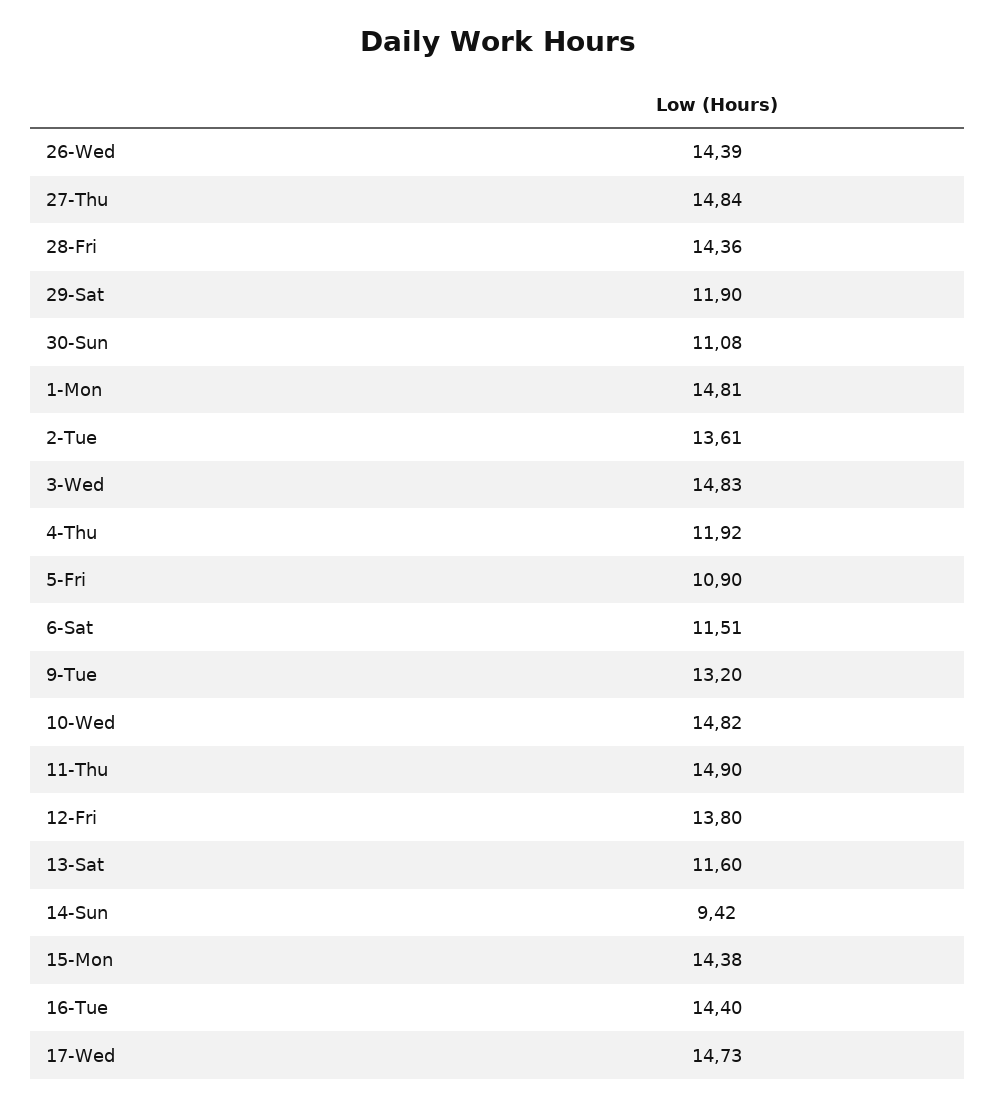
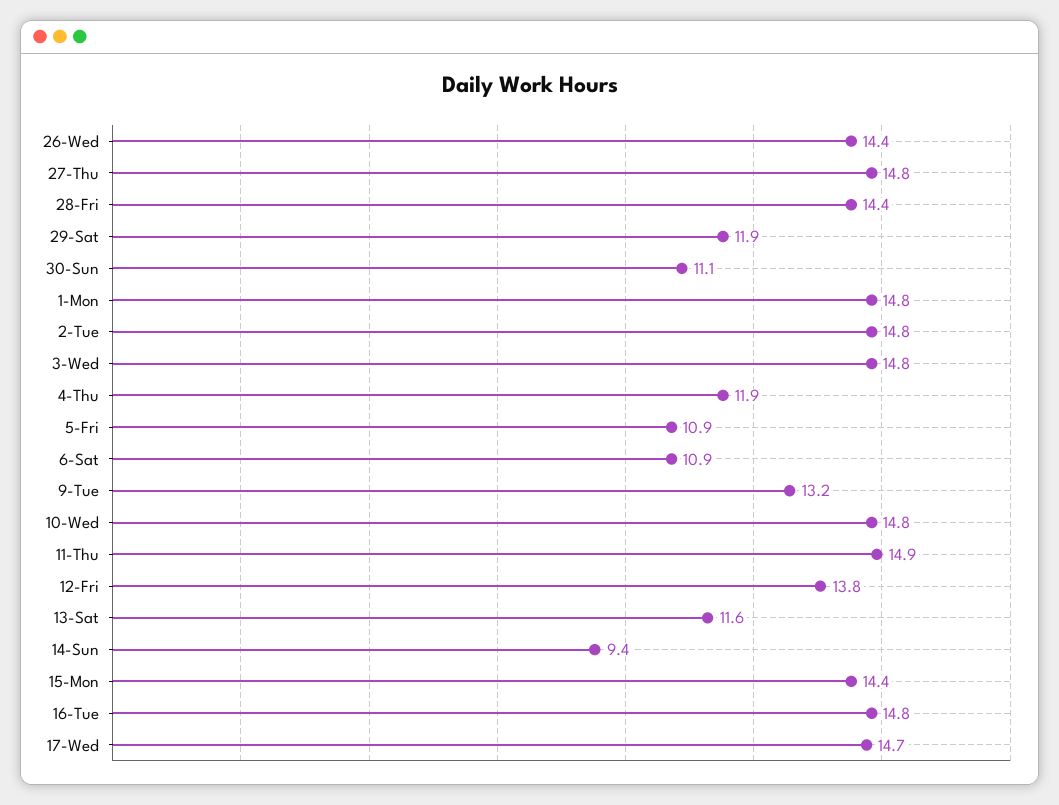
2-Tue: 13.61 -> 14.8
6-Sat: 11.51 -> 10.9
16-Tue: 14.4 -> 14.8

